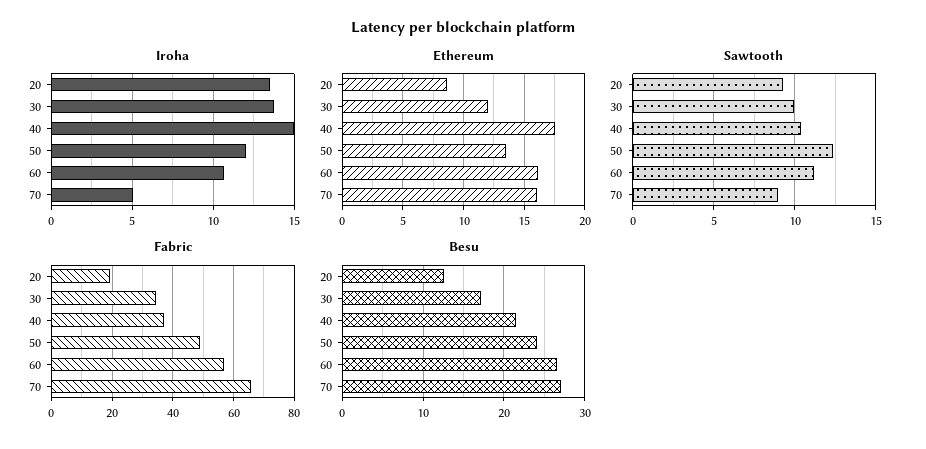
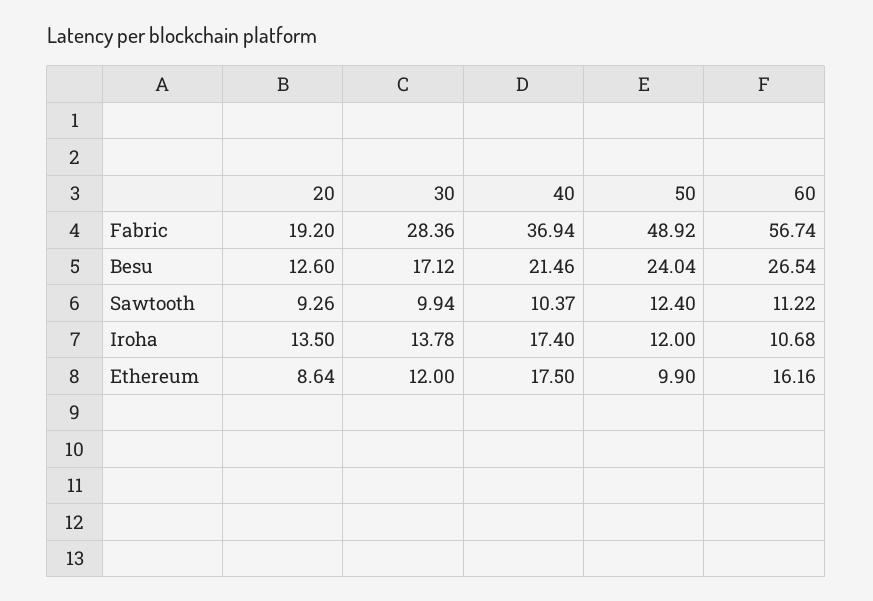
Iroha, 40: 15 -> 17.4
Iroha, 70: 5 -> none
Ethereum, 50: 13.5 -> 9.9
Ethereum, 70: 16 -> none
Sawtooth, 70: 9 -> none
Fabric, 30: 34 -> 28.36
Fabric, 70: 66 -> none
Besu, 70: 27 -> none

